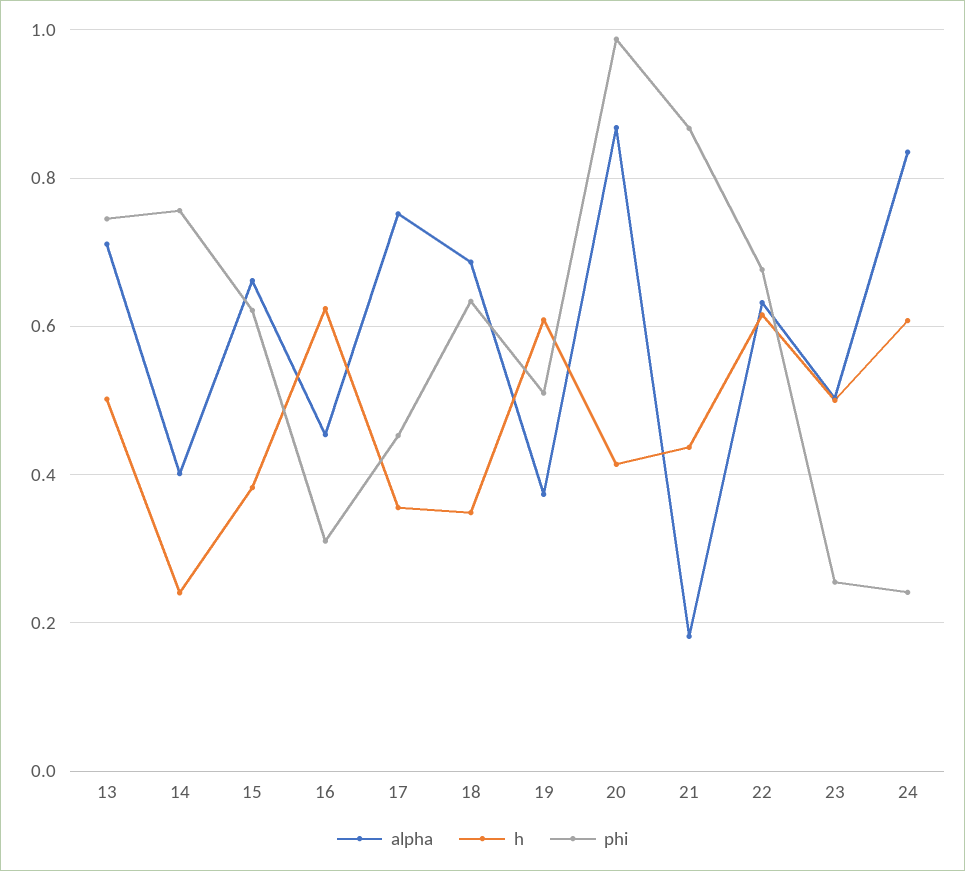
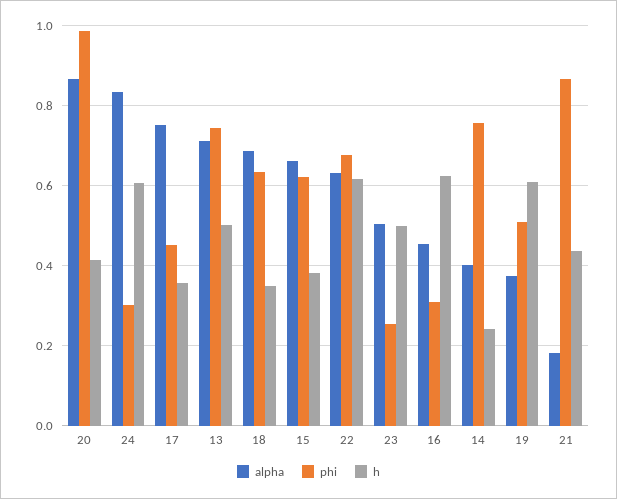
phi, 24: 0.24 -> 0.3

